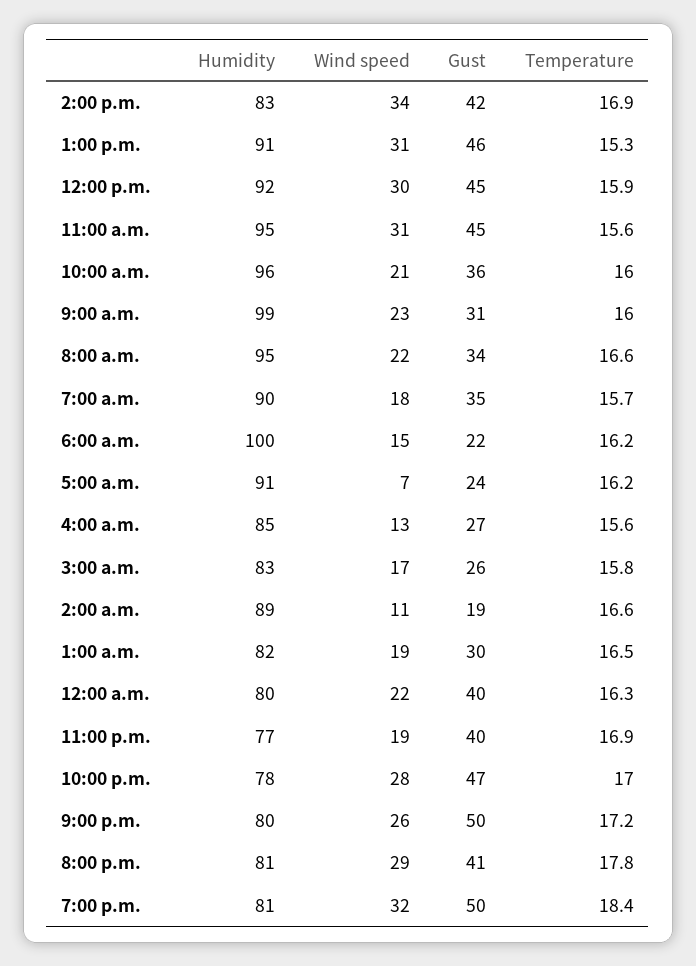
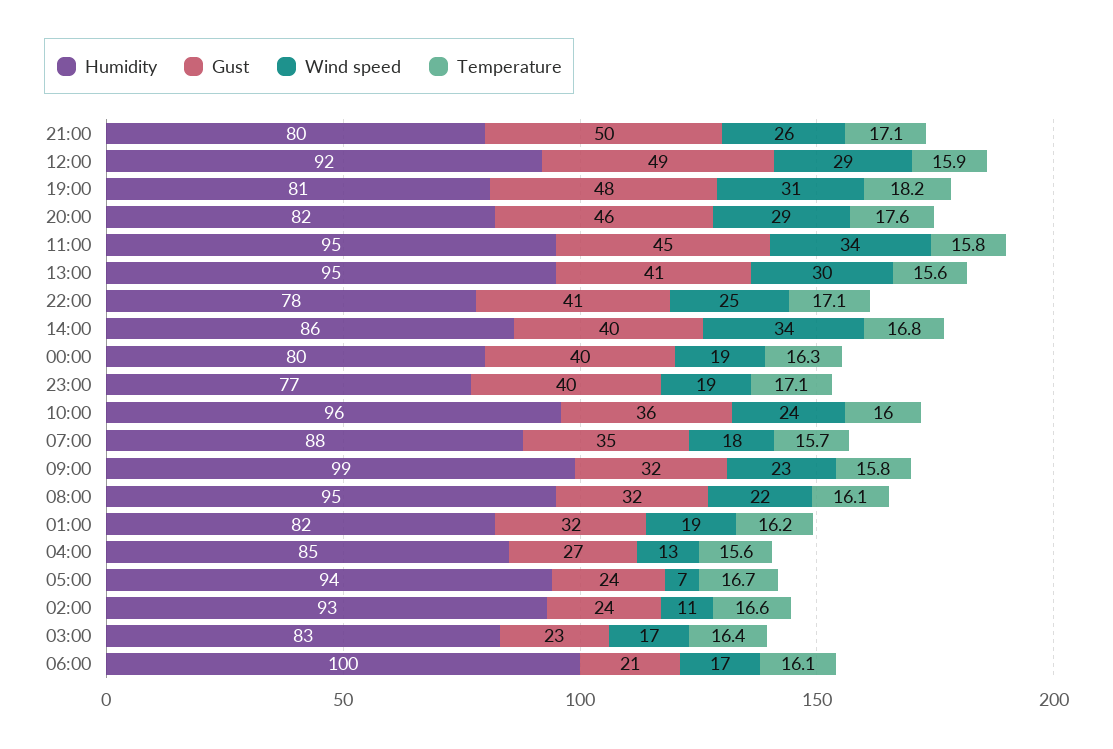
Humidity, 2:00 p.m.: 83 -> 86
Gust, 2:00 p.m.: 42 -> 40
Temperature, 2:00 p.m.: 16.9 -> 16.8
Humidity, 1:00 p.m.: 91 -> 95
Wind speed, 1:00 p.m.: 31 -> 30
Gust, 1:00 p.m.: 46 -> 41
Temperature, 1:00 p.m.: 15.3 -> 15.6
Wind speed, 12:00 p.m.: 30 -> 29
Gust, 12:00 p.m.: 45 -> 49
Wind speed, 11:00 a.m.: 31 -> 34
Temperature, 11:00 a.m.: 15.6 -> 15.8
Wind speed, 10:00 a.m.: 21 -> 24
Gust, 9:00 a.m.: 31 -> 32
Temperature, 9:00 a.m.: 16 -> 15.8
Gust, 8:00 a.m.: 34 -> 32
Temperature, 8:00 a.m.: 16.6 -> 16.1
Humidity, 7:00 a.m.: 90 -> 88
Wind speed, 6:00 a.m.: 15 -> 17
Gust, 6:00 a.m.: 22 -> 21
Temperature, 6:00 a.m.: 16.2 -> 16.1
Humidity, 5:00 a.m.: 91 -> 94
Temperature, 5:00 a.m.: 16.2 -> 16.7
Gust, 3:00 a.m.: 26 -> 23
Temperature, 3:00 a.m.: 15.8 -> 16.4
Humidity, 2:00 a.m.: 89 -> 93
Gust, 2:00 a.m.: 19 -> 24
Gust, 1:00 a.m.: 30 -> 32
Temperature, 1:00 a.m.: 16.5 -> 16.2
Wind speed, 12:00 a.m.: 22 -> 19
Temperature, 11:00 p.m.: 16.9 -> 17.1
Wind speed, 10:00 p.m.: 28 -> 25
Gust, 10:00 p.m.: 47 -> 41
Temperature, 10:00 p.m.: 17 -> 17.1
Temperature, 9:00 p.m.: 17.2 -> 17.1
Humidity, 8:00 p.m.: 81 -> 82
Gust, 8:00 p.m.: 41 -> 46
Temperature, 8:00 p.m.: 17.8 -> 17.6
Wind speed, 7:00 p.m.: 32 -> 31
Gust, 7:00 p.m.: 50 -> 48
Temperature, 7:00 p.m.: 18.4 -> 18.2

